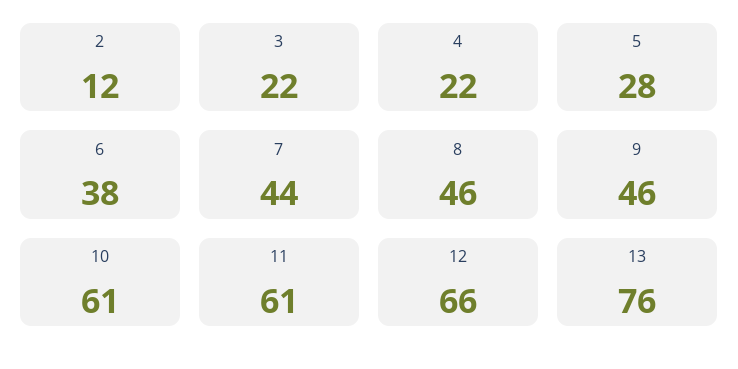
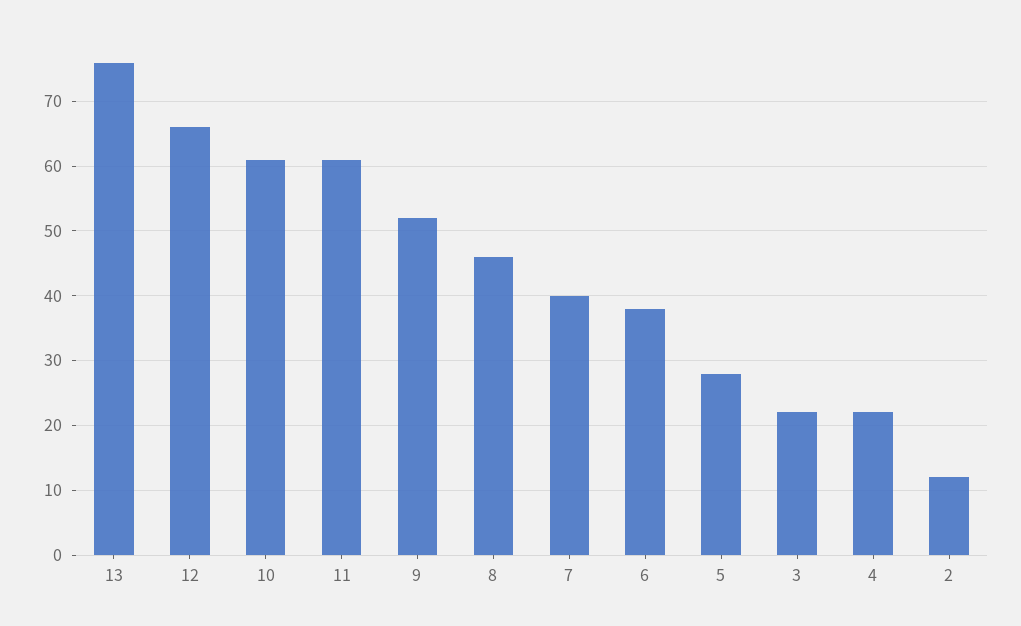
7: 44 -> 40
9: 46 -> 52

